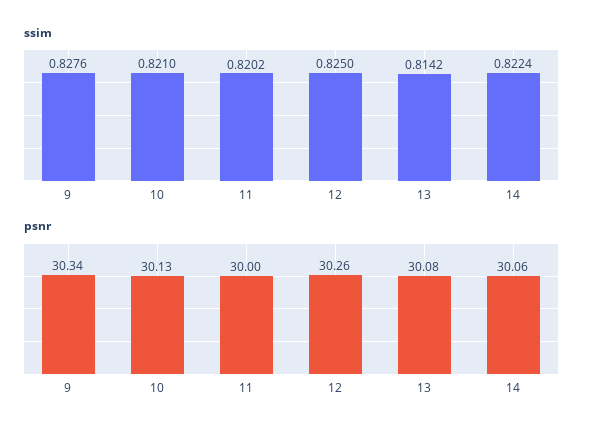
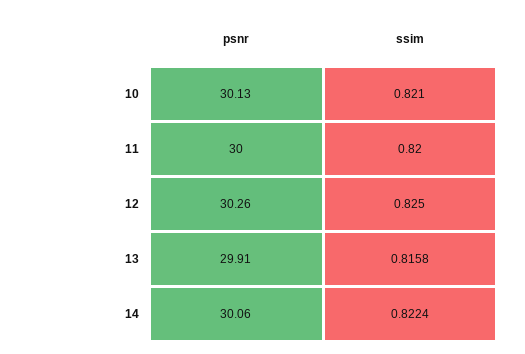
ssim, 9: 0.8276 -> none
ssim, 11: 0.8202 -> 0.82
ssim, 13: 0.8142 -> 0.8158
psnr, 9: 30.34 -> none
psnr, 13: 30.08 -> 29.91

